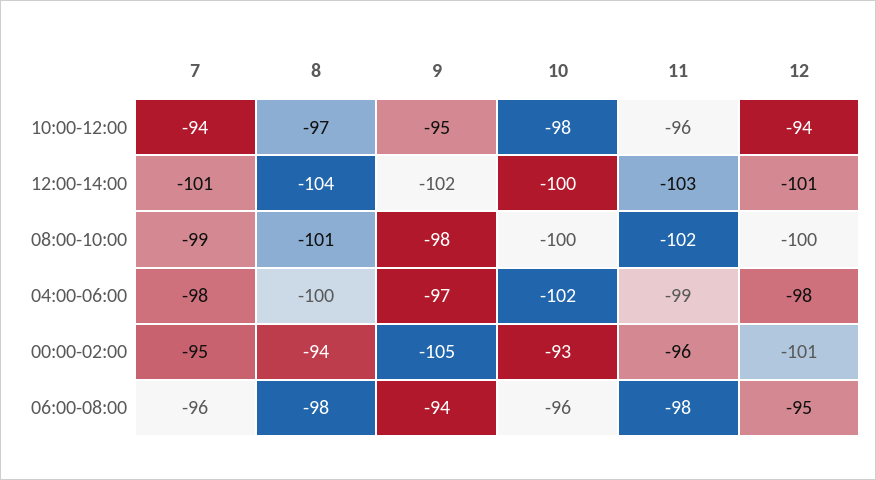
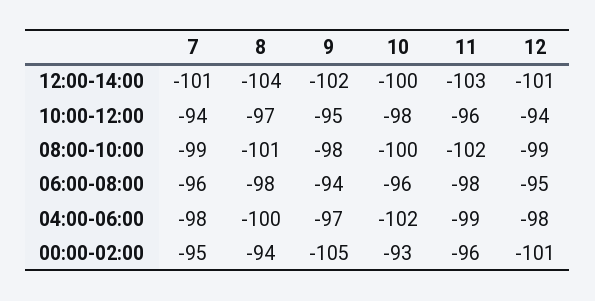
12, 08:00-10:00: -100 -> -99

